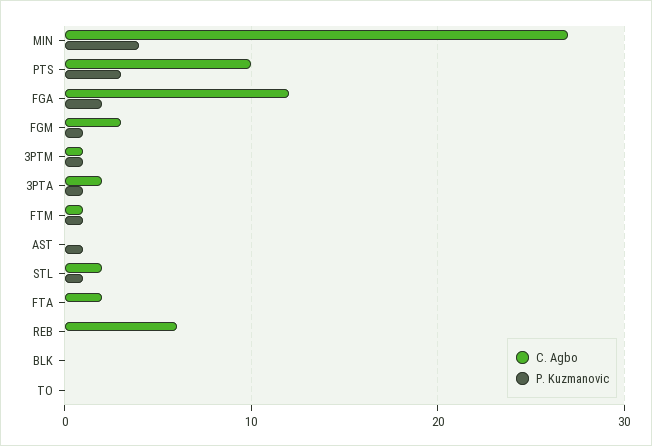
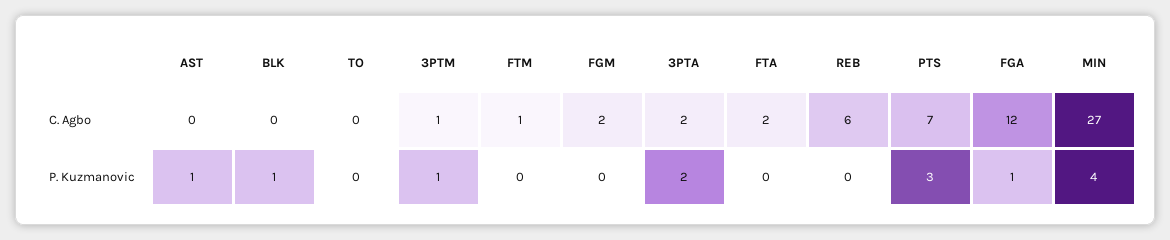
C. Agbo, PTS: 10 -> 7
P. Kuzmanovic, FGA: 2 -> 1
C. Agbo, FGM: 3 -> 2
P. Kuzmanovic, FGM: 1 -> 0
P. Kuzmanovic, 3PTA: 1 -> 2
P. Kuzmanovic, FTM: 1 -> 0
C. Agbo, STL: 2 -> none
P. Kuzmanovic, STL: 1 -> none
P. Kuzmanovic, BLK: 0 -> 1

